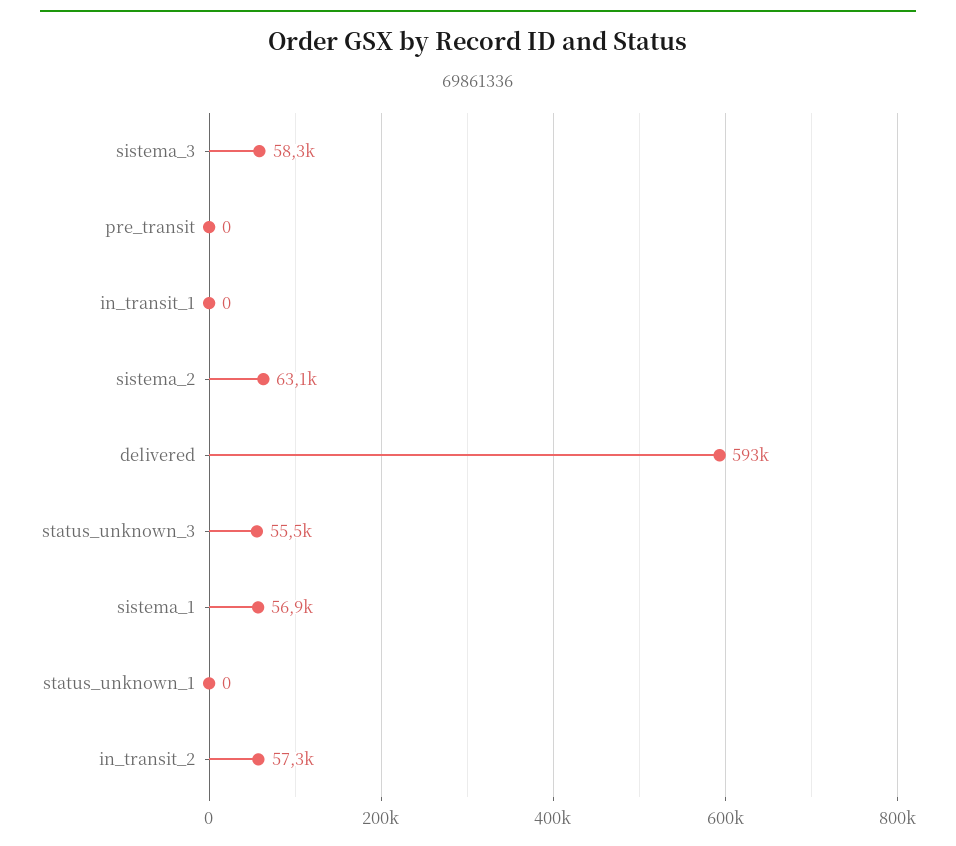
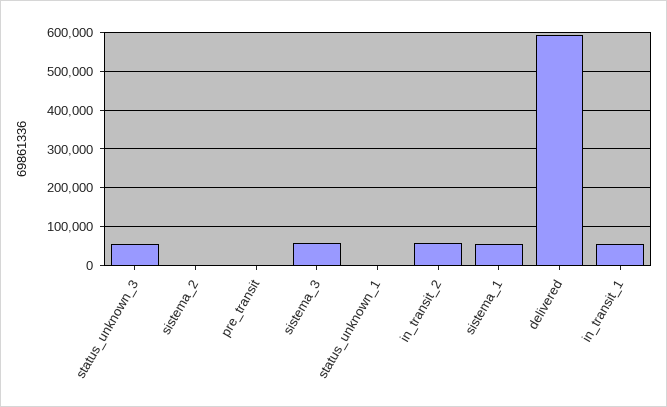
in_transit_1: 0 -> 60000
sistema_2: 63100 -> 0

